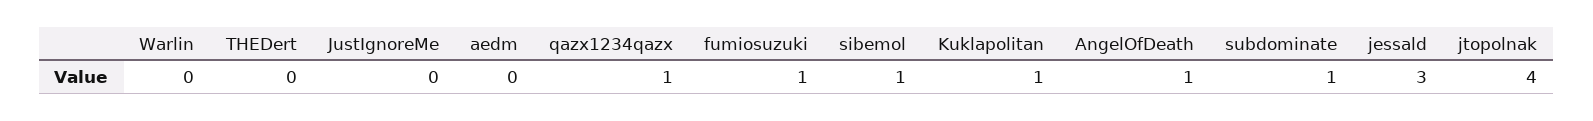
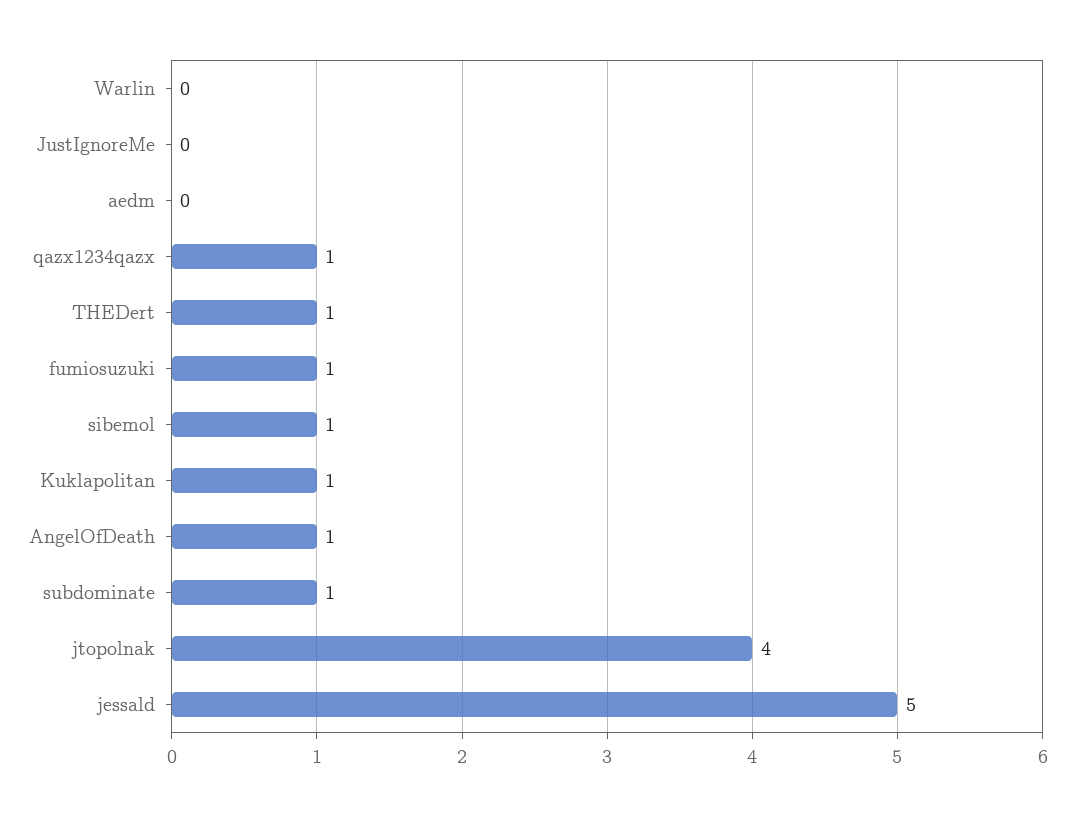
THEDert: 0 -> 1
jessald: 3 -> 5

